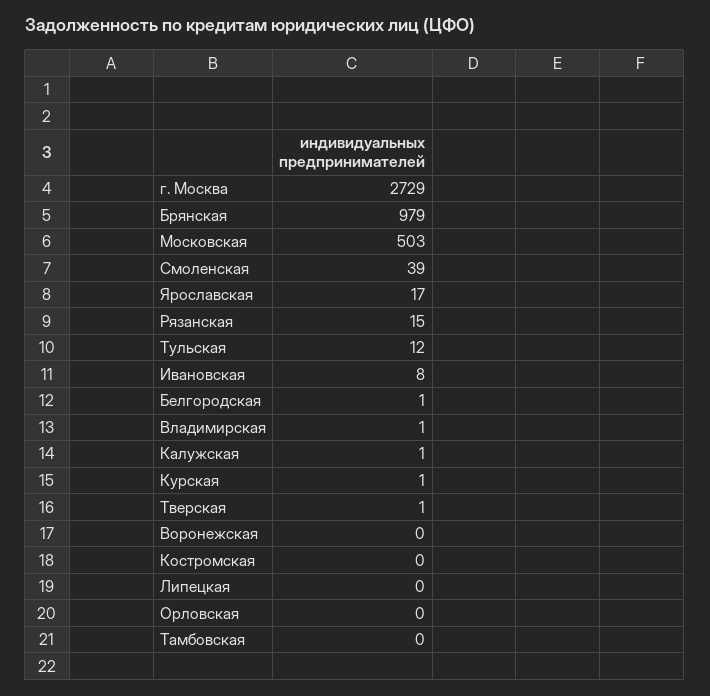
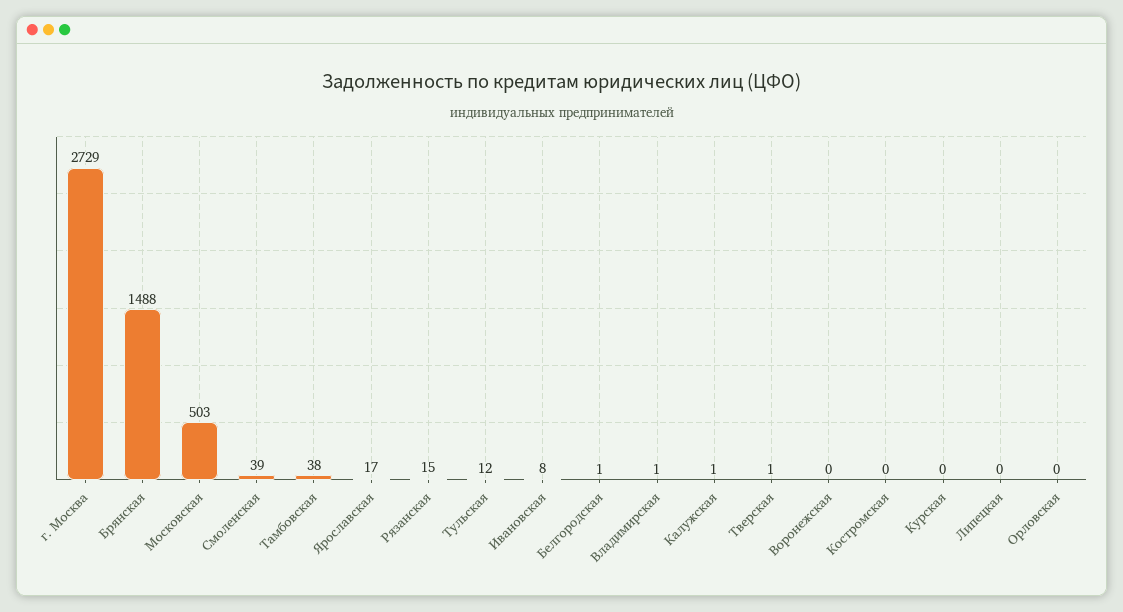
Брянская: 979 -> 1488
Курская: 1 -> 0
Тамбовская: 0 -> 38

